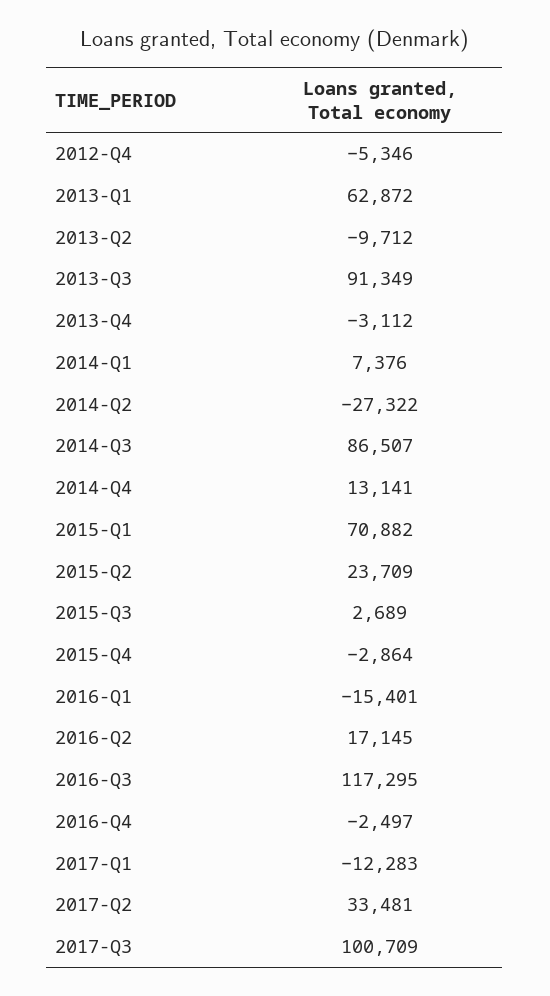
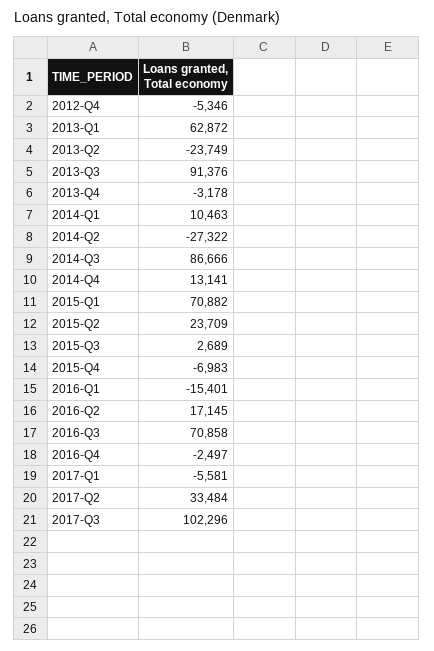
2013-Q2: -9712 -> -23749
2013-Q3: 91349 -> 91376
2013-Q4: -3112 -> -3178
2014-Q1: 7376 -> 10463
2014-Q3: 86507 -> 86666
2015-Q4: -2864 -> -6983
2016-Q3: 117295 -> 70858
2017-Q1: -12283 -> -5581
2017-Q2: 33481 -> 33484
2017-Q3: 100709 -> 102296

